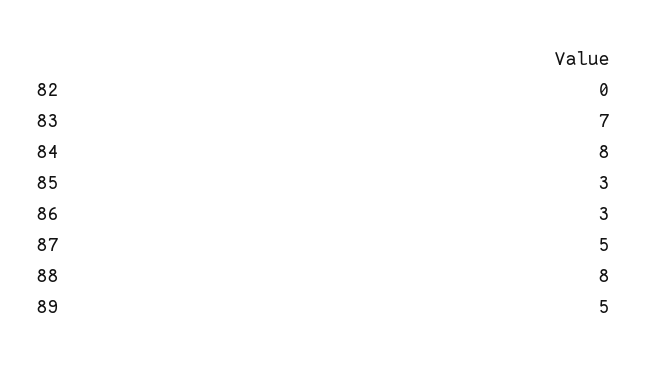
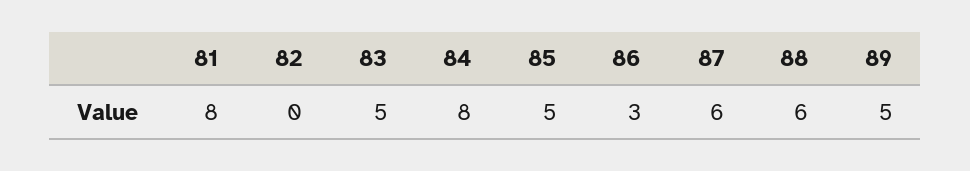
83: 7 -> 5
85: 3 -> 5
87: 5 -> 6
88: 8 -> 6
81: none -> 8

